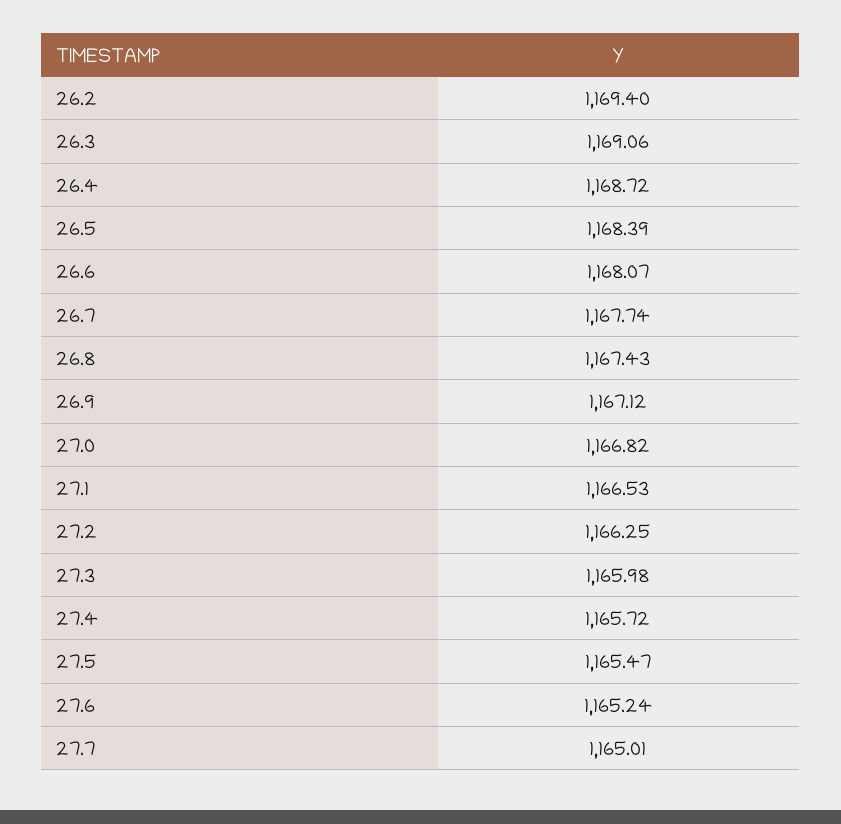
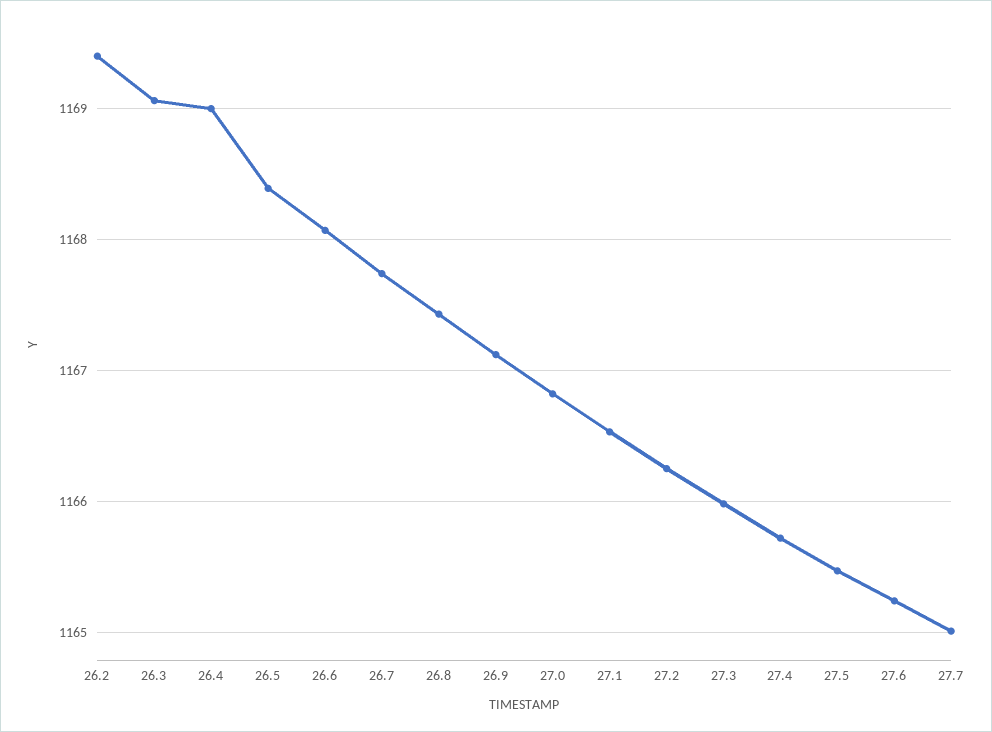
26.4: 1168.72 -> 1169

